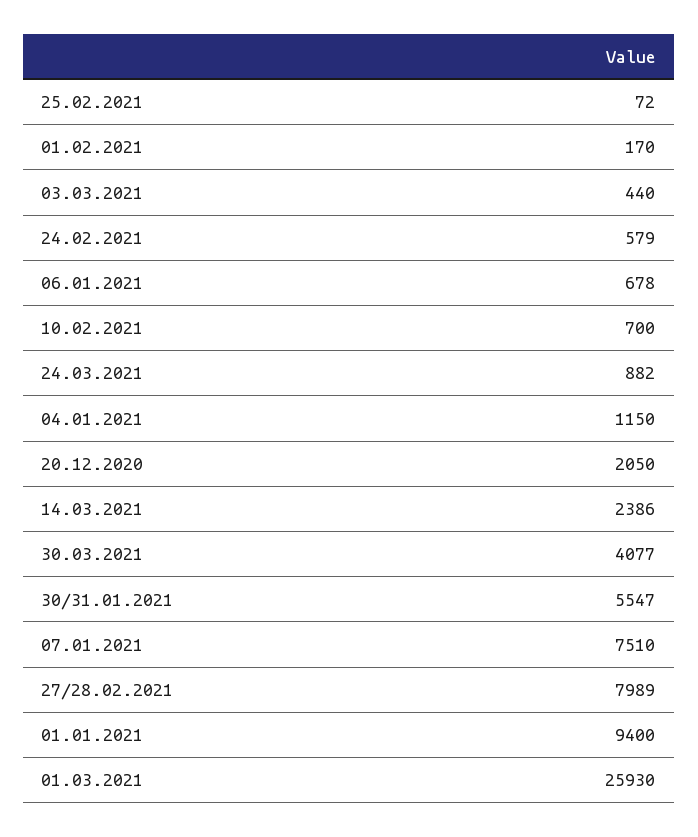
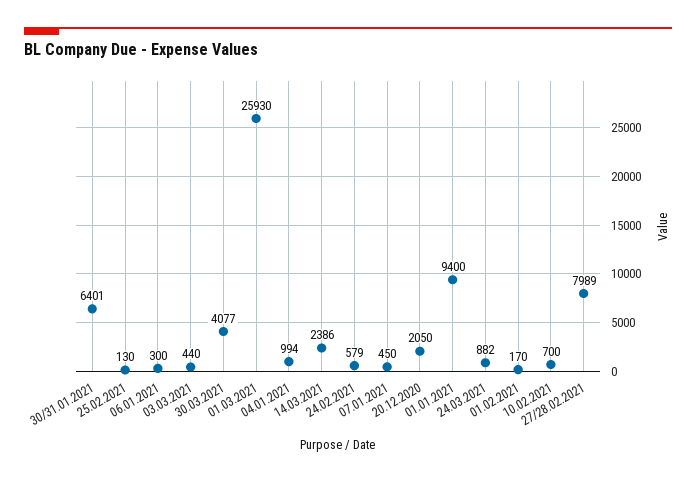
25.02.2021: 72 -> 130
06.01.2021: 678 -> 300
04.01.2021: 1150 -> 994
30/31.01.2021: 5547 -> 6401
07.01.2021: 7510 -> 450

